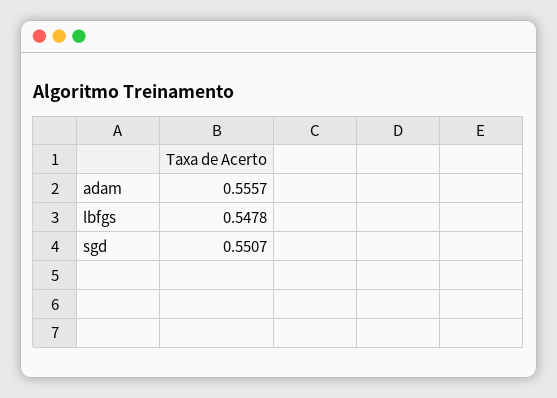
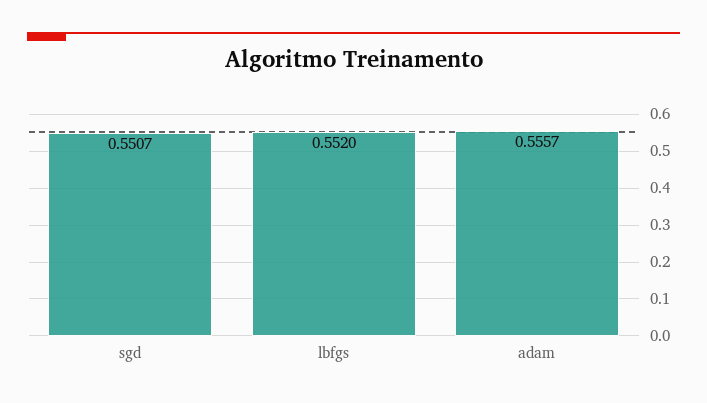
lbfgs: 0.5478 -> 0.552

